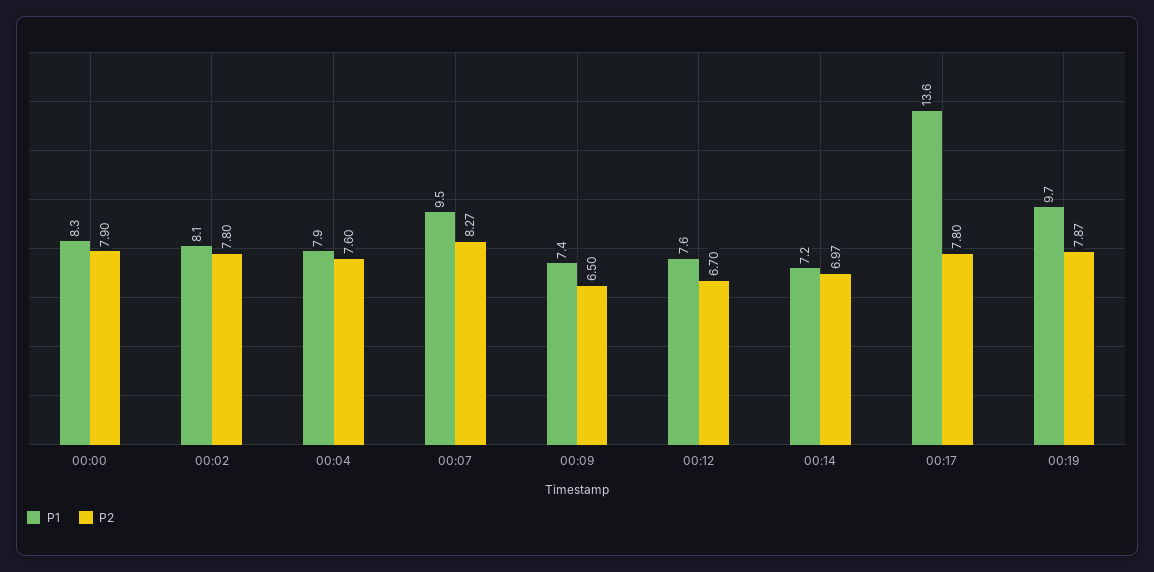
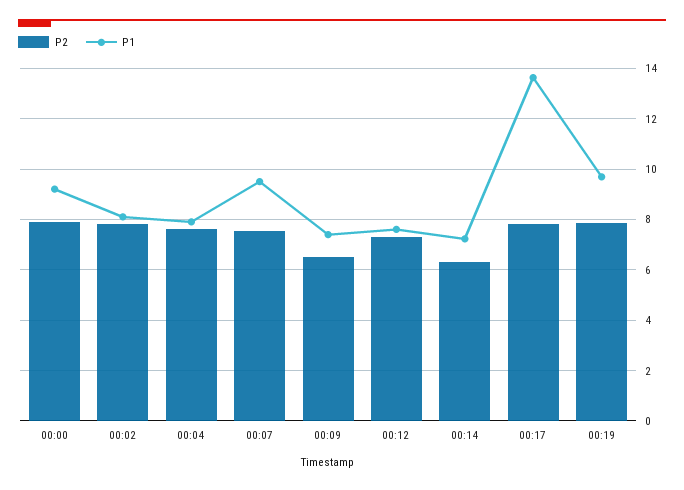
P1, 00:00: 8.3 -> 9.25
P2, 00:07: 8.27 -> 7.5
P2, 00:12: 6.7 -> 7.25
P2, 00:14: 6.97 -> 6.25

